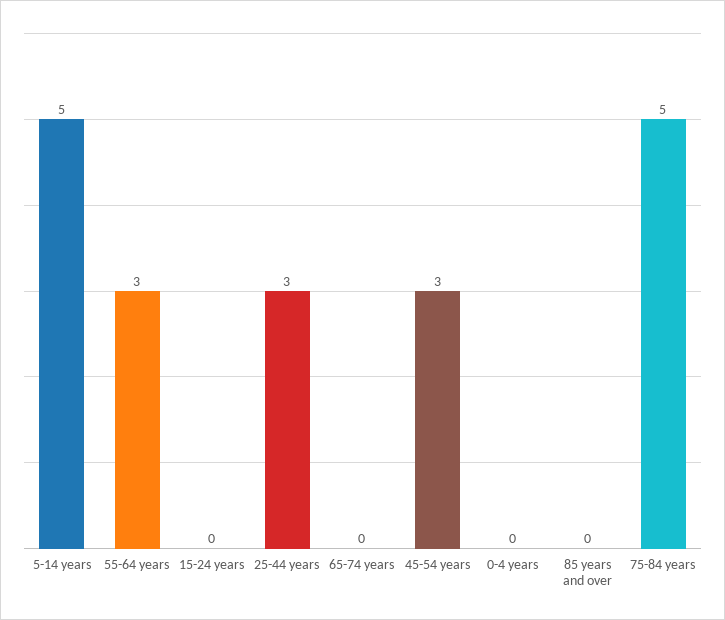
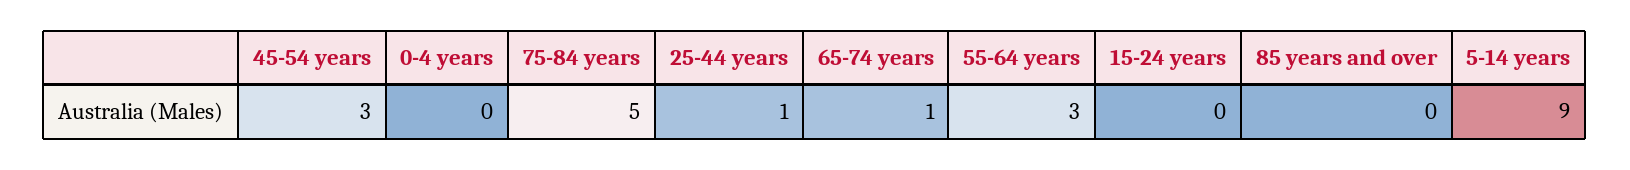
5-14 years: 5 -> 9
25-44 years: 3 -> 1
65-74 years: 0 -> 1

